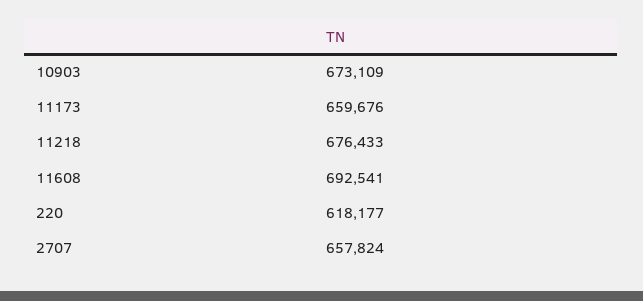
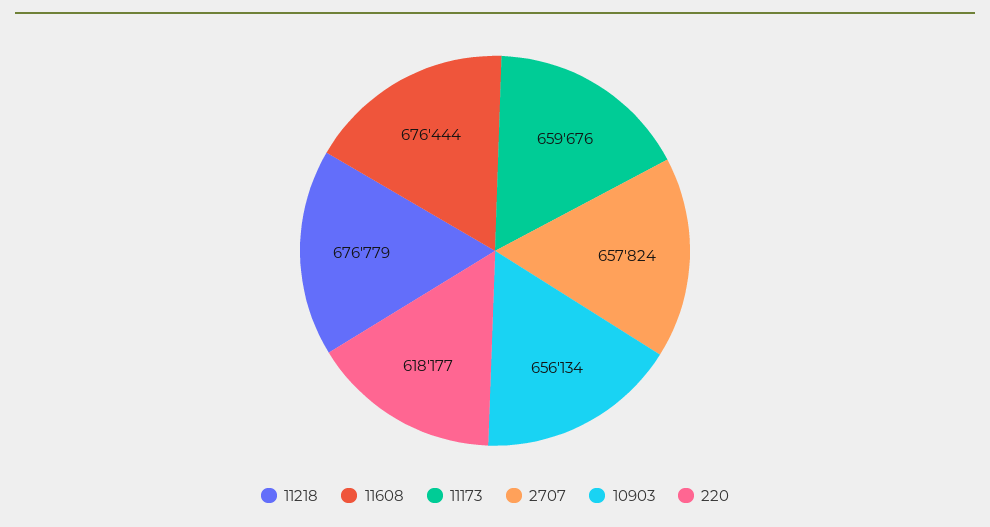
10903: 673109 -> 656134
11218: 676433 -> 676779
11608: 692541 -> 676444

